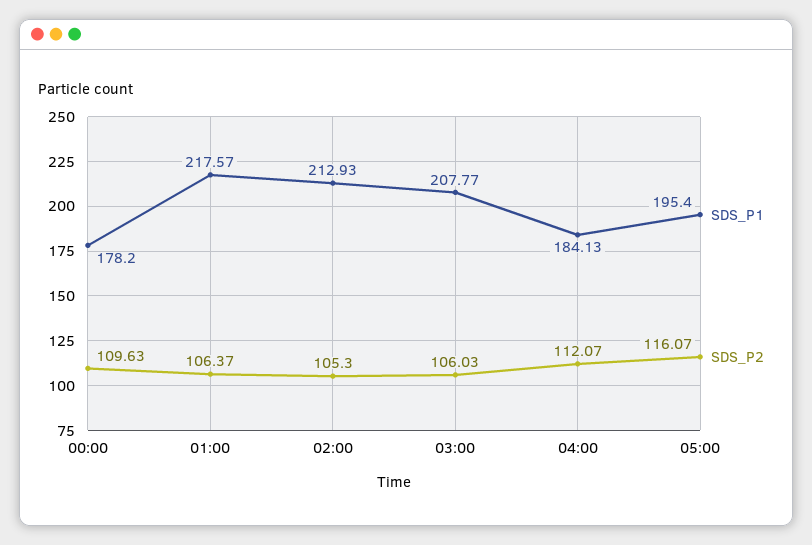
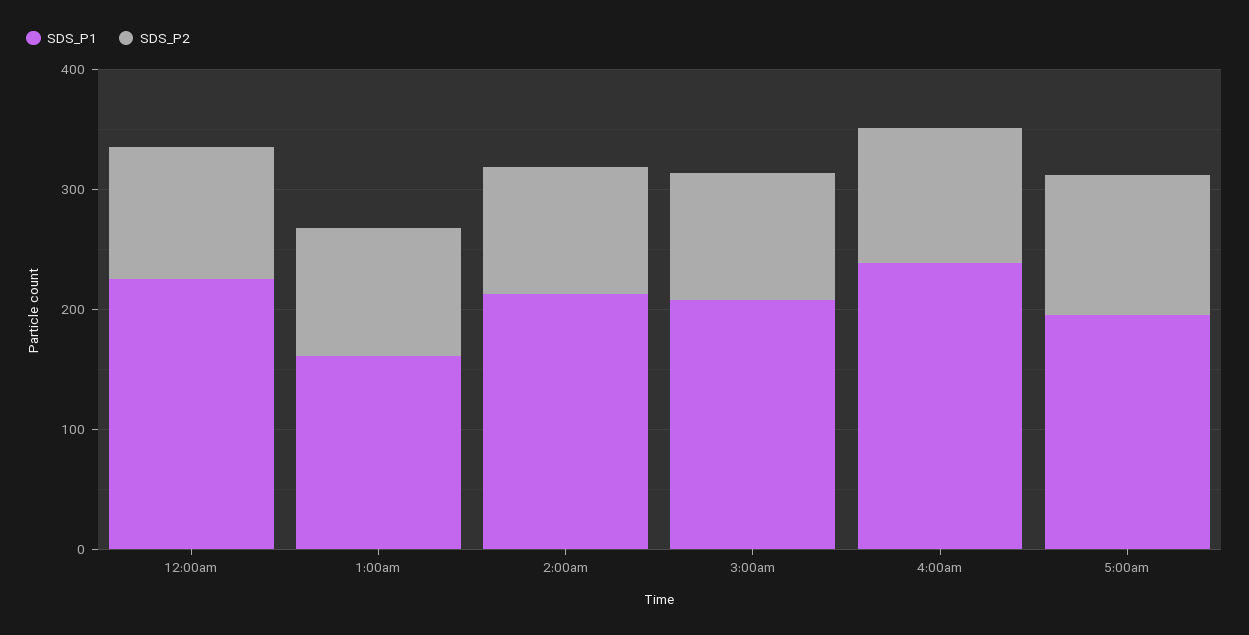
SDS_P1, 00:00: 178.2 -> 220
SDS_P1, 01:00: 217.57 -> 160
SDS_P1, 04:00: 184.13 -> 240

